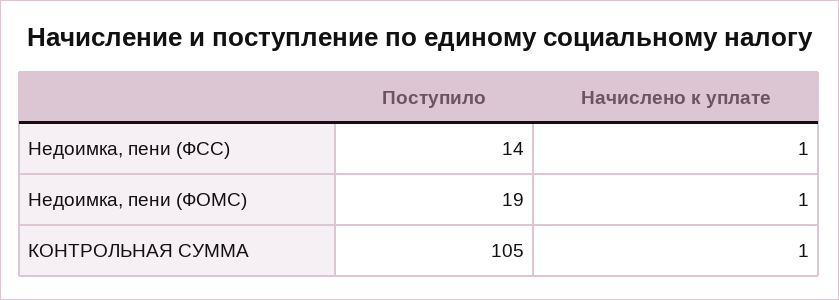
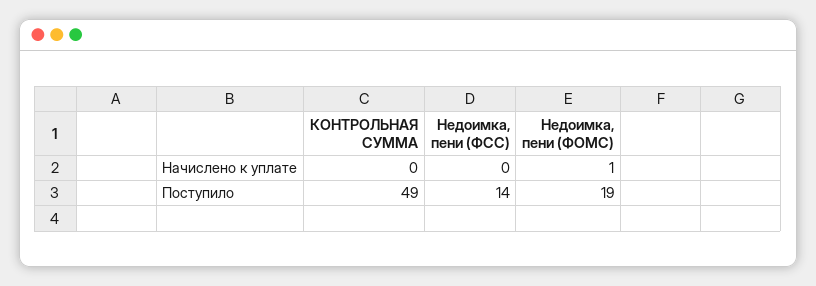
Начислено к уплате, Недоимка, пени (ФСС): 1 -> 0
Поступило, КОНТРОЛЬНАЯ СУММА: 105 -> 49
Начислено к уплате, КОНТРОЛЬНАЯ СУММА: 1 -> 0

